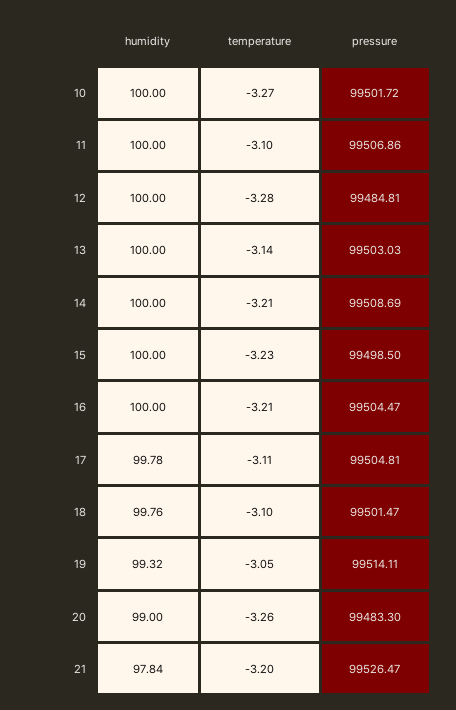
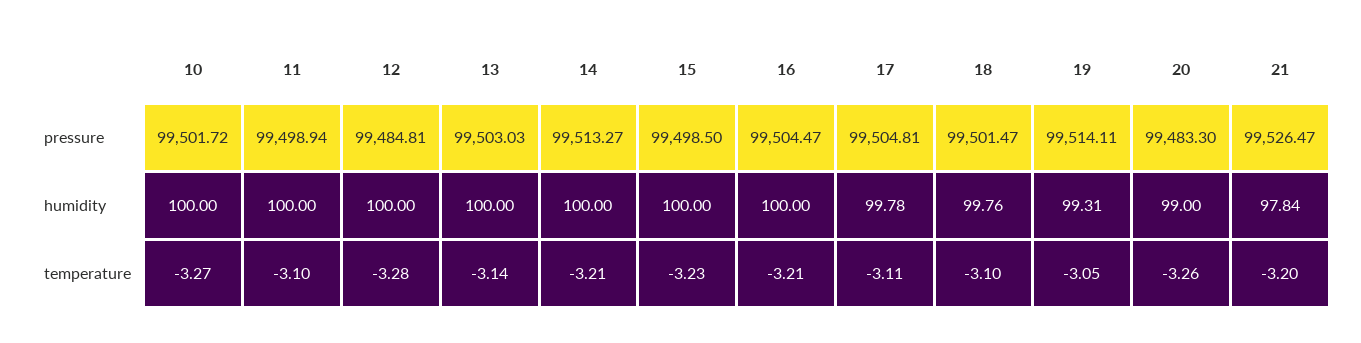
pressure, 11: 99506.86 -> 99498.94
pressure, 14: 99508.69 -> 99513.27
humidity, 19: 99.32 -> 99.31

